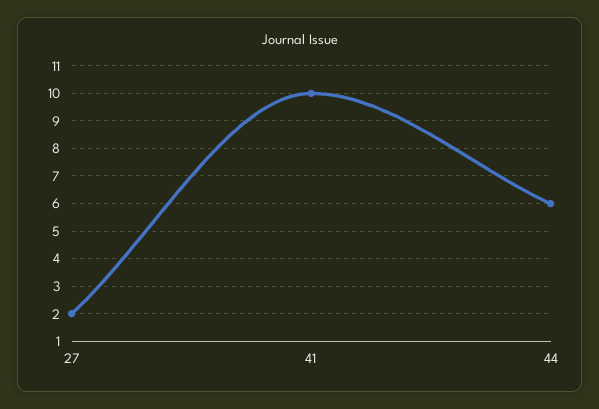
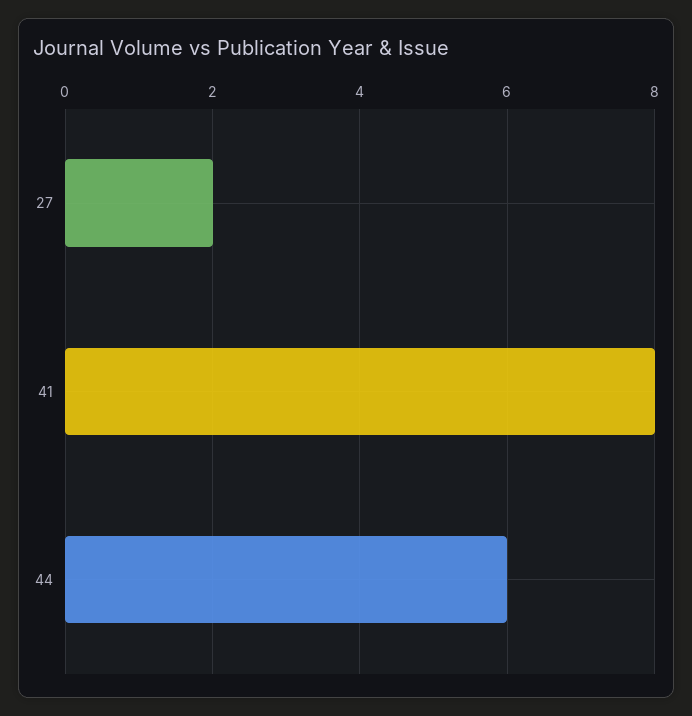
41: 10 -> 8

